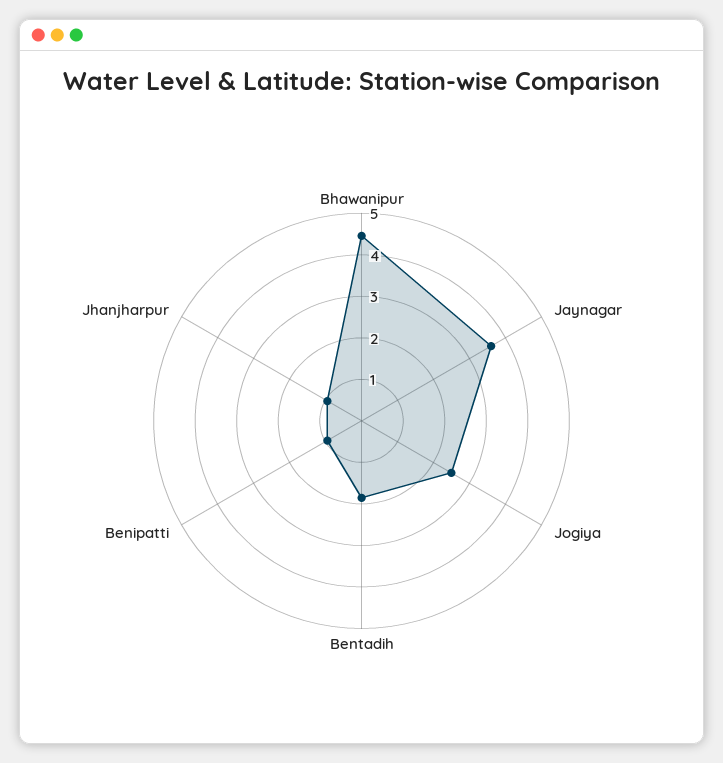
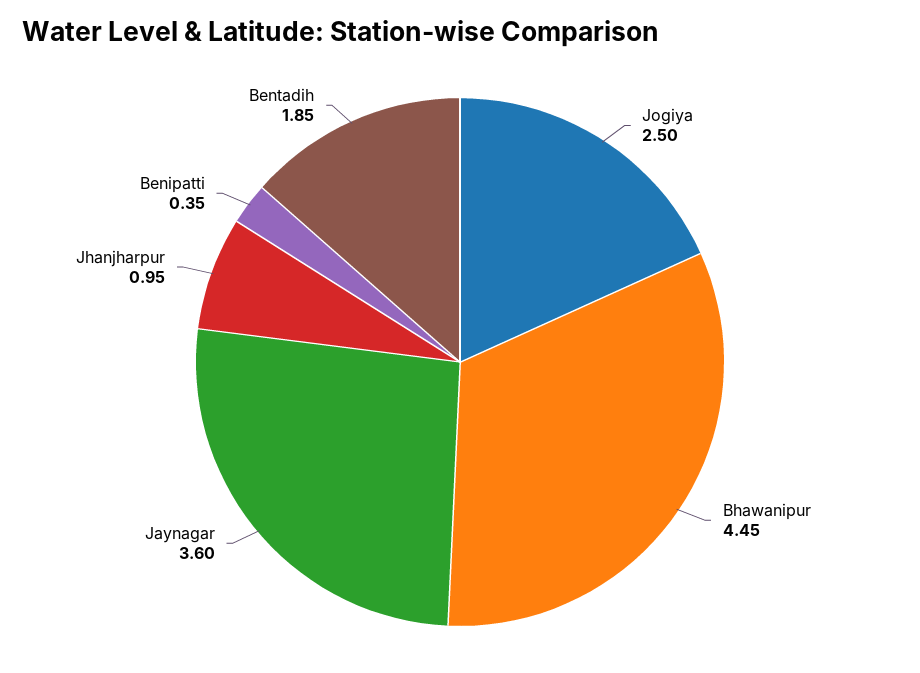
Benipatti: 1 -> 0.35

